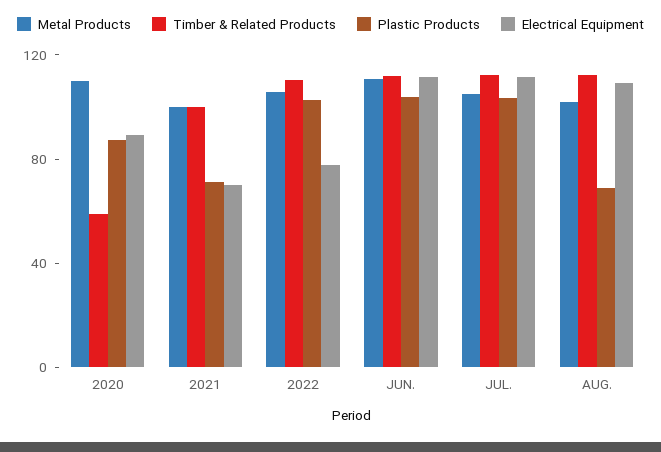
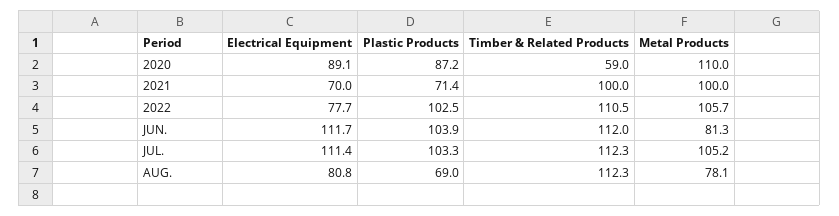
Metal Products, JUN.: 110 -> 81.3
Metal Products, AUG.: 100 -> 78.1
Electrical Equipment, AUG.: 110 -> 80.8

